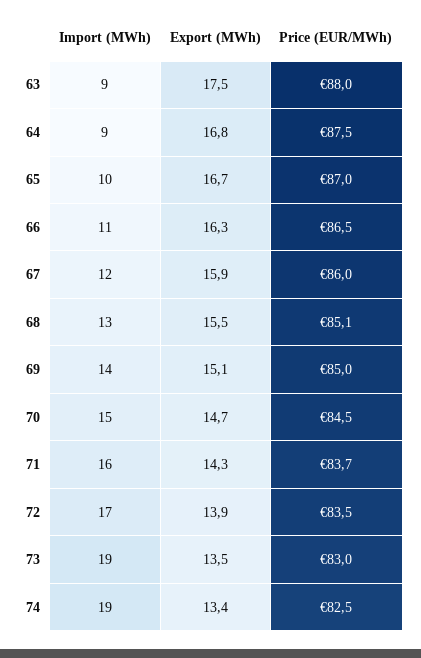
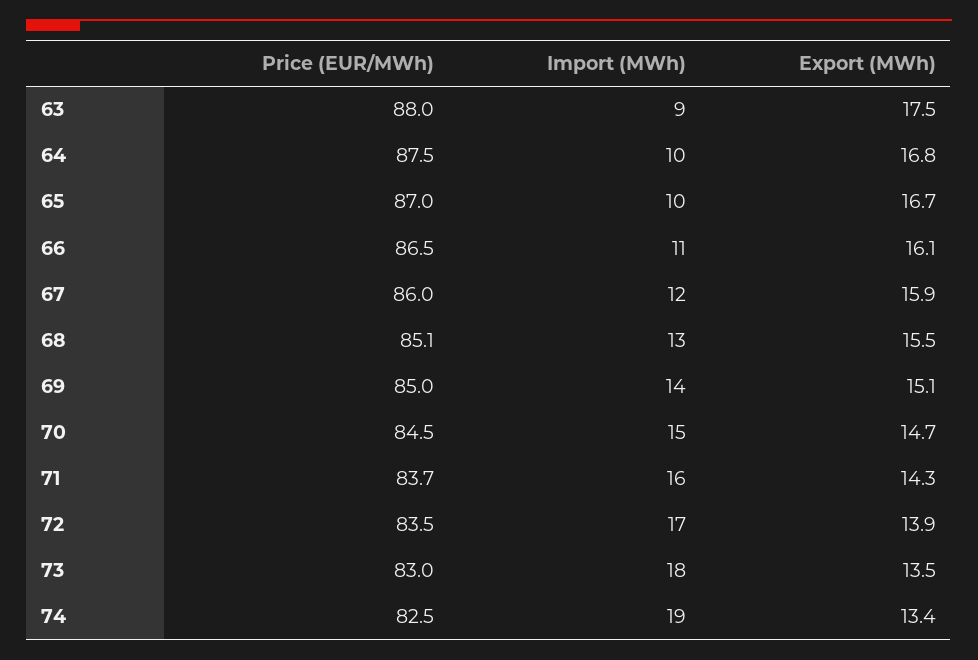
Import (MWh), 64: 9 -> 10
Export (MWh), 66: 16.3 -> 16.1
Import (MWh), 73: 19 -> 18

